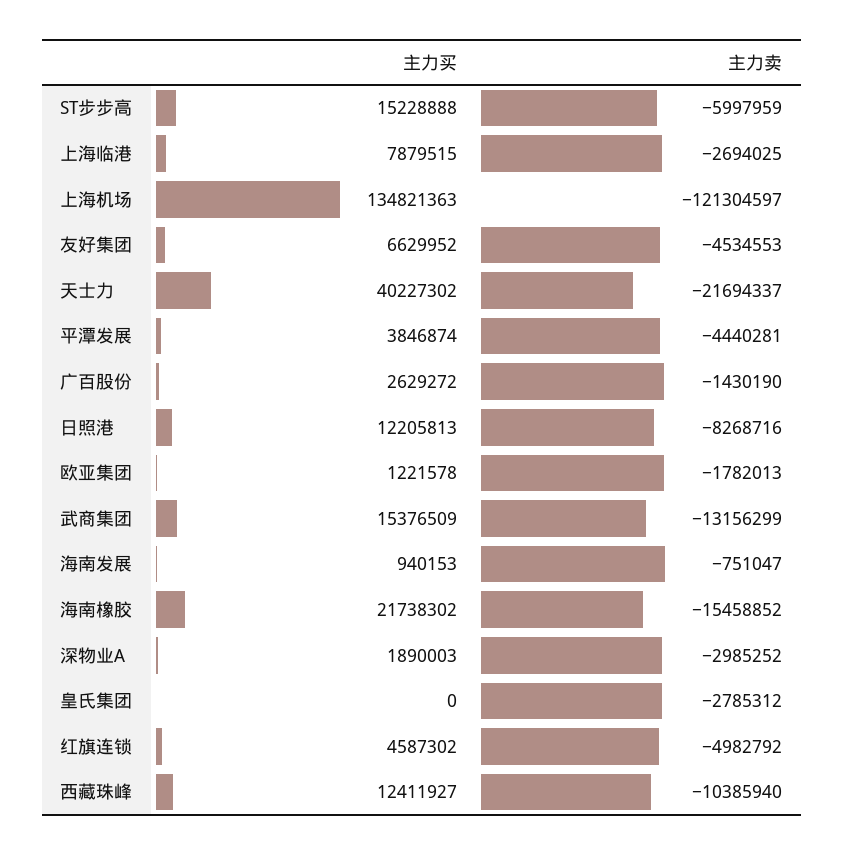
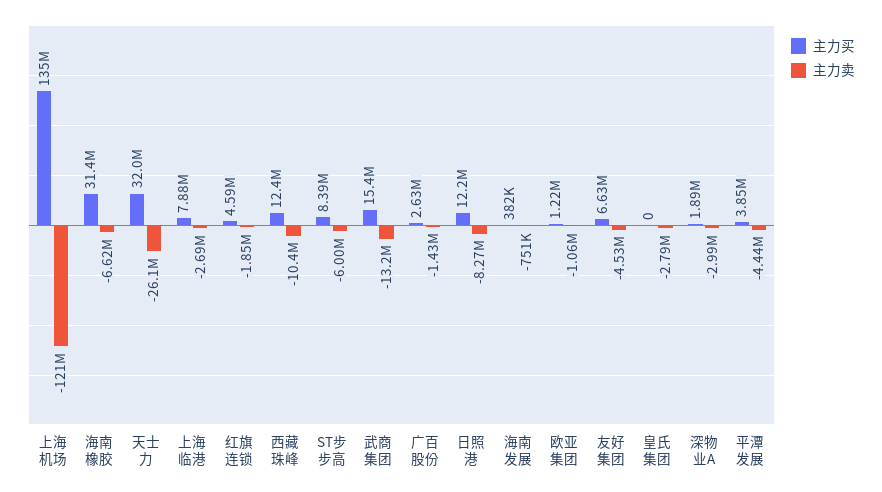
主力买, ST步步高: 15228888 -> 8390000
主力买, 天士力: 40227302 -> 32000000
主力卖, 天士力: -21694337 -> -26100000
主力卖, 欧亚集团: -1782013 -> -1060000
主力买, 海南发展: 940153 -> 382000
主力买, 海南橡胶: 21738302 -> 31400000
主力卖, 海南橡胶: -15458852 -> -6620000
主力卖, 红旗连锁: -4982792 -> -1850000

